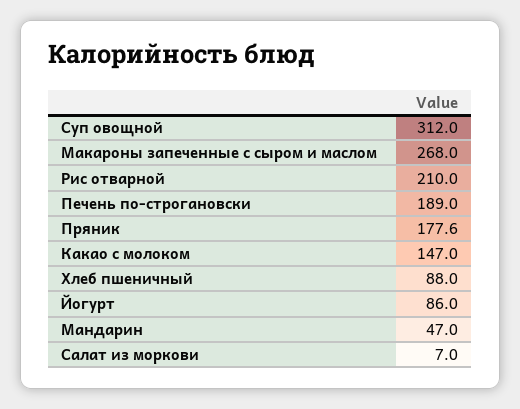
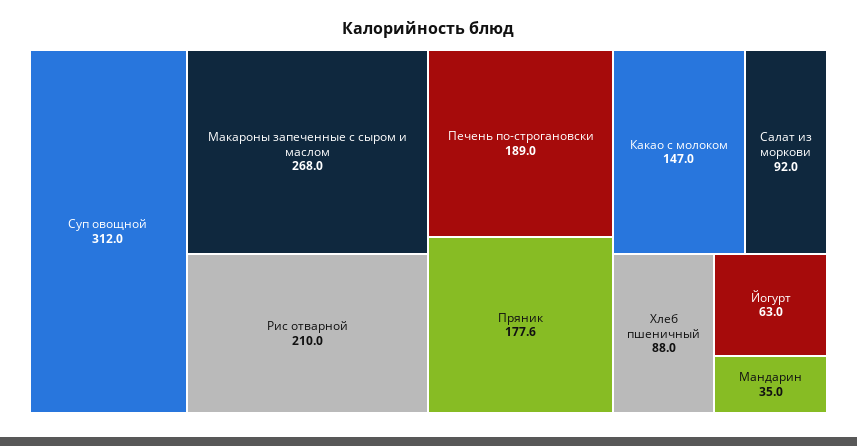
Йогурт: 86 -> 63
Мандарин: 47 -> 35
Салат из моркови: 7 -> 92

